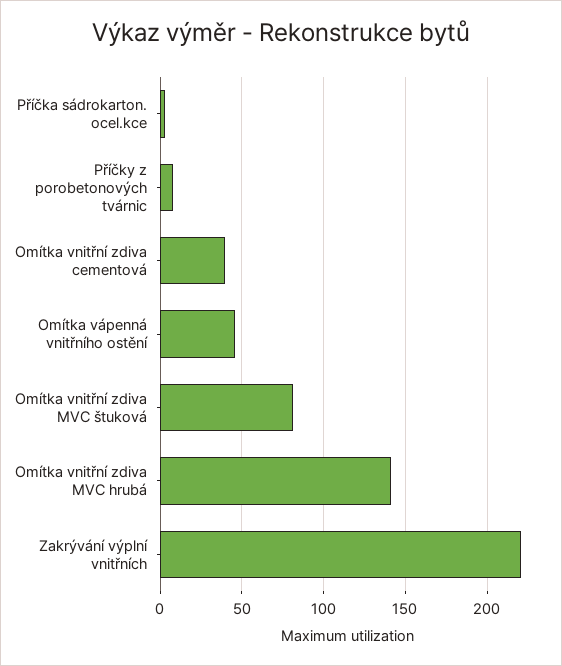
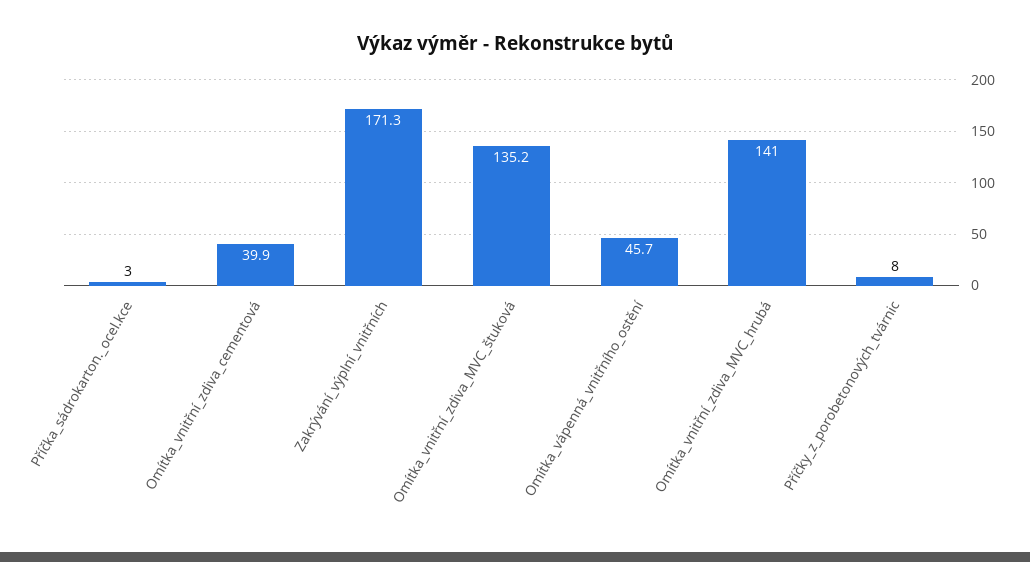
Omítka vnitřní zdiva MVC štuková: 80 -> 135.2
Zakrývání výplní vnitřních: 220 -> 171.3

